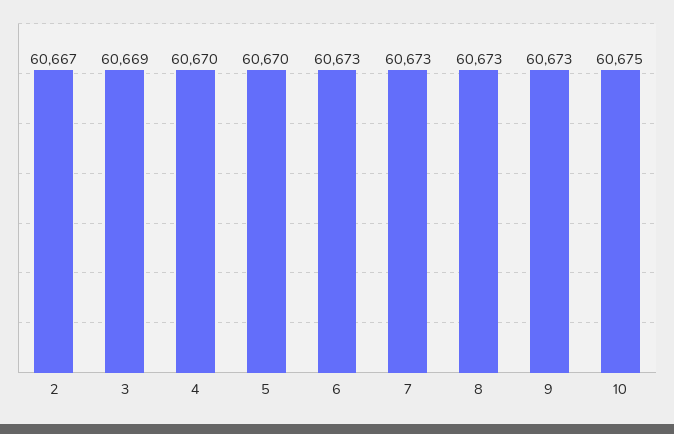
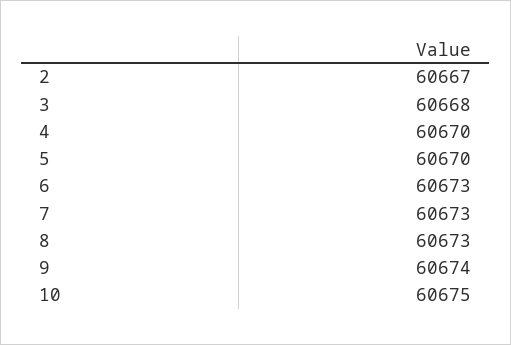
3: 60669 -> 60668
9: 60673 -> 60674

